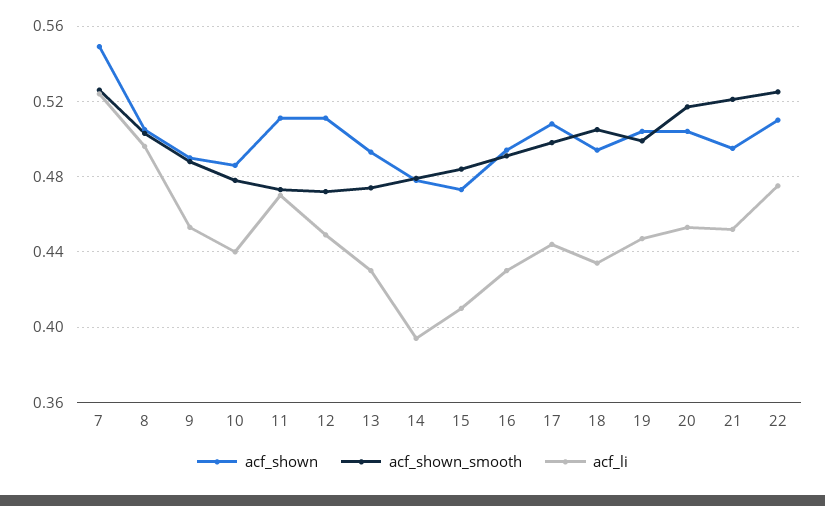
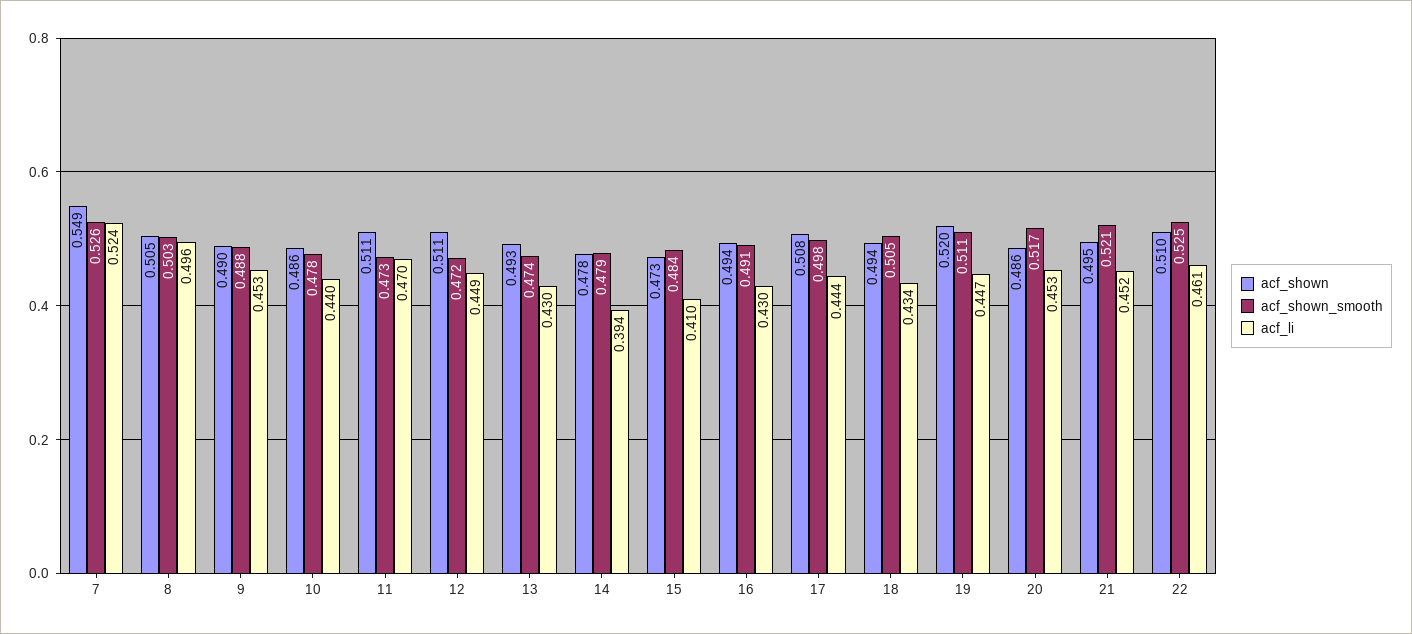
acf_shown, 19: 0.505 -> 0.52
acf_shown_smooth, 19: 0.5 -> 0.511
acf_shown, 20: 0.505 -> 0.486
acf_li, 22: 0.475 -> 0.461

